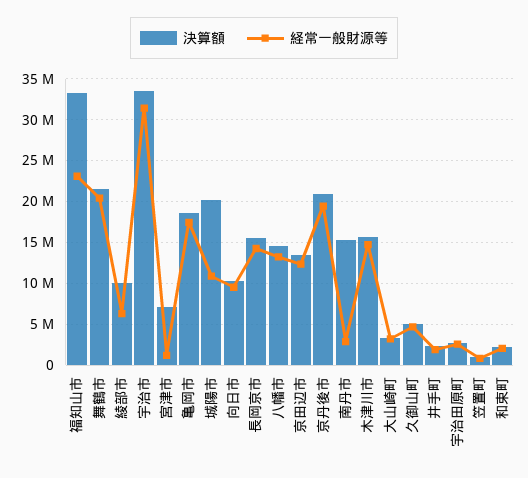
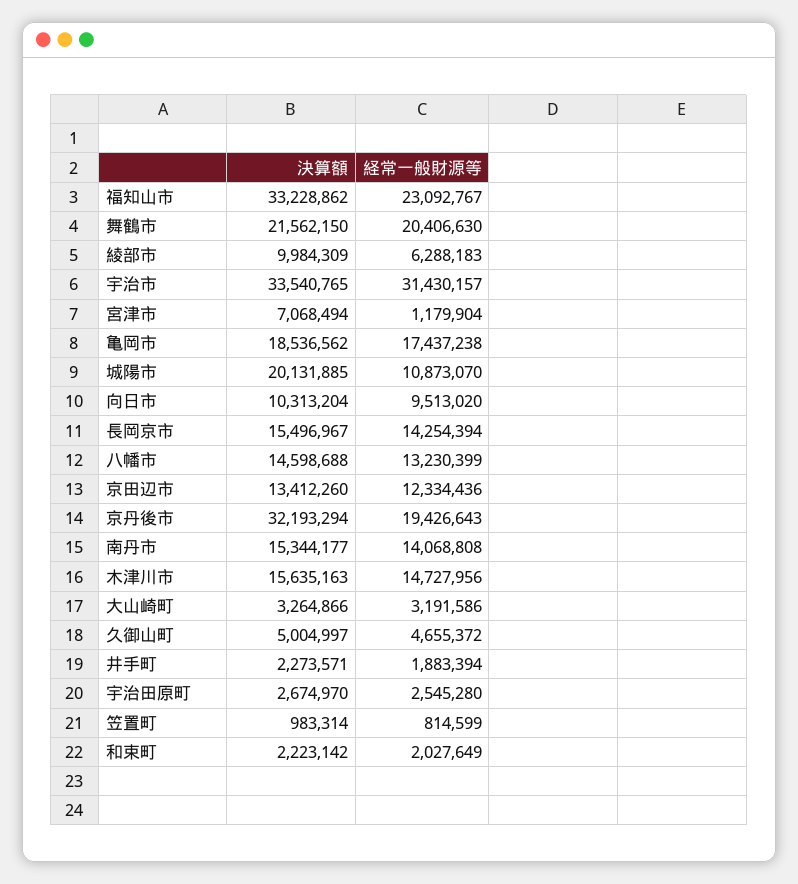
決算額, 京丹後市: 21000000 -> 32193294
経常一般財源等, 南丹市: 3000000 -> 14068808

